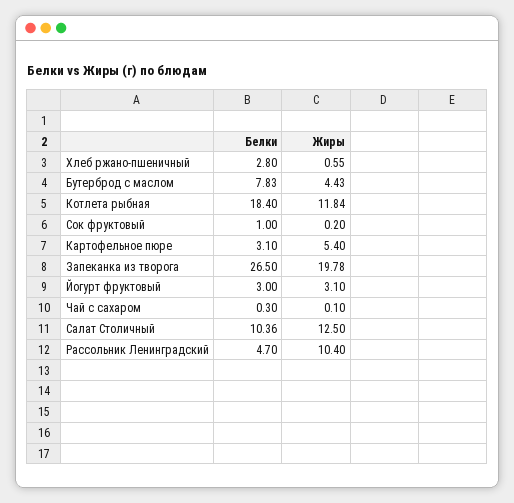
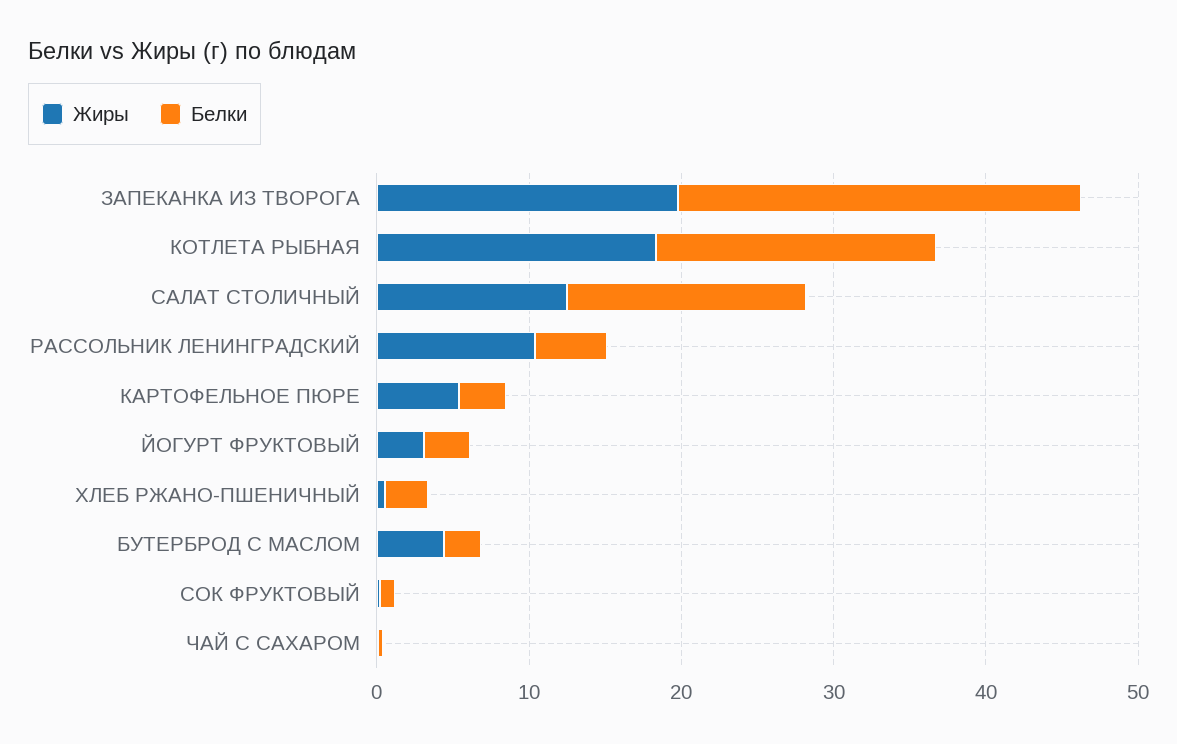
Белки, Бутерброд с маслом: 7.83 -> 2
Жиры, Котлета рыбная: 11.84 -> 18
Белки, Салат Столичный: 10.36 -> 16

